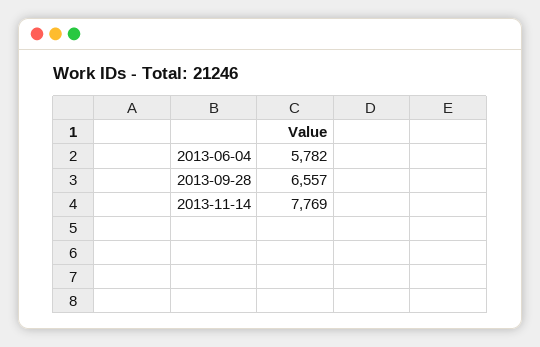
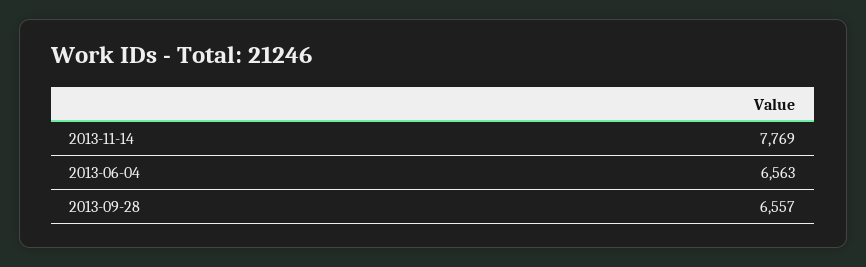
2013-06-04: 5782 -> 6563

